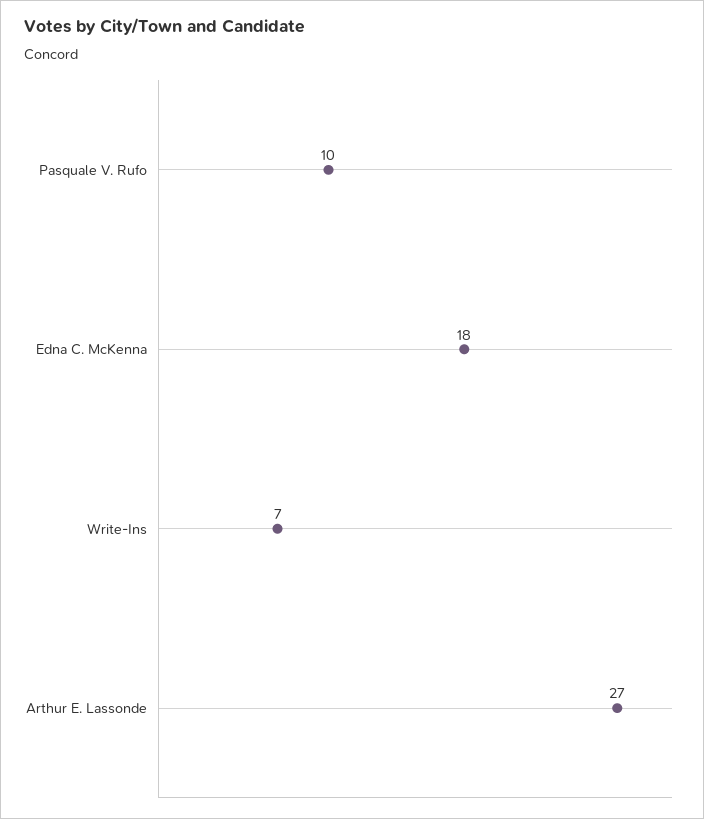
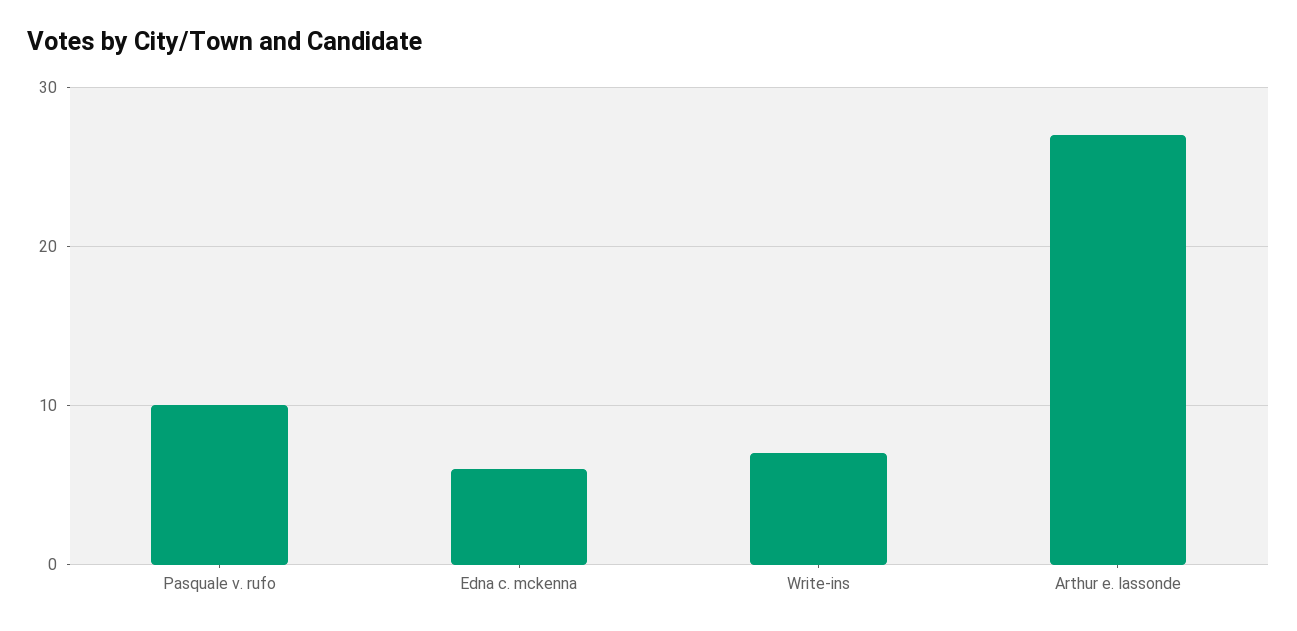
Edna C. McKenna: 18 -> 6

